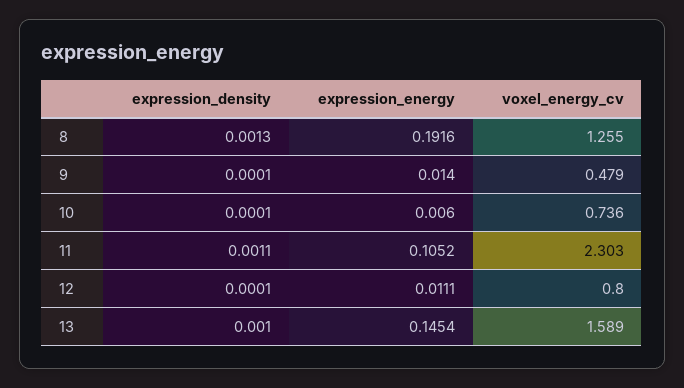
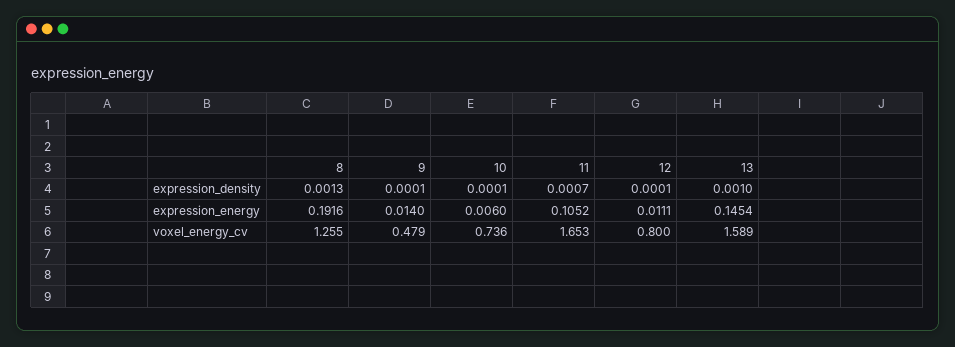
expression_density, 11: 0.0011 -> 0.0007
voxel_energy_cv, 11: 2.303 -> 1.653

